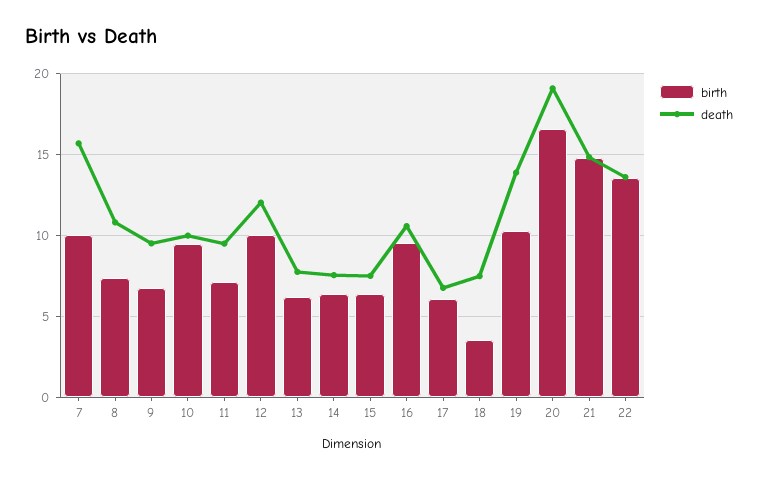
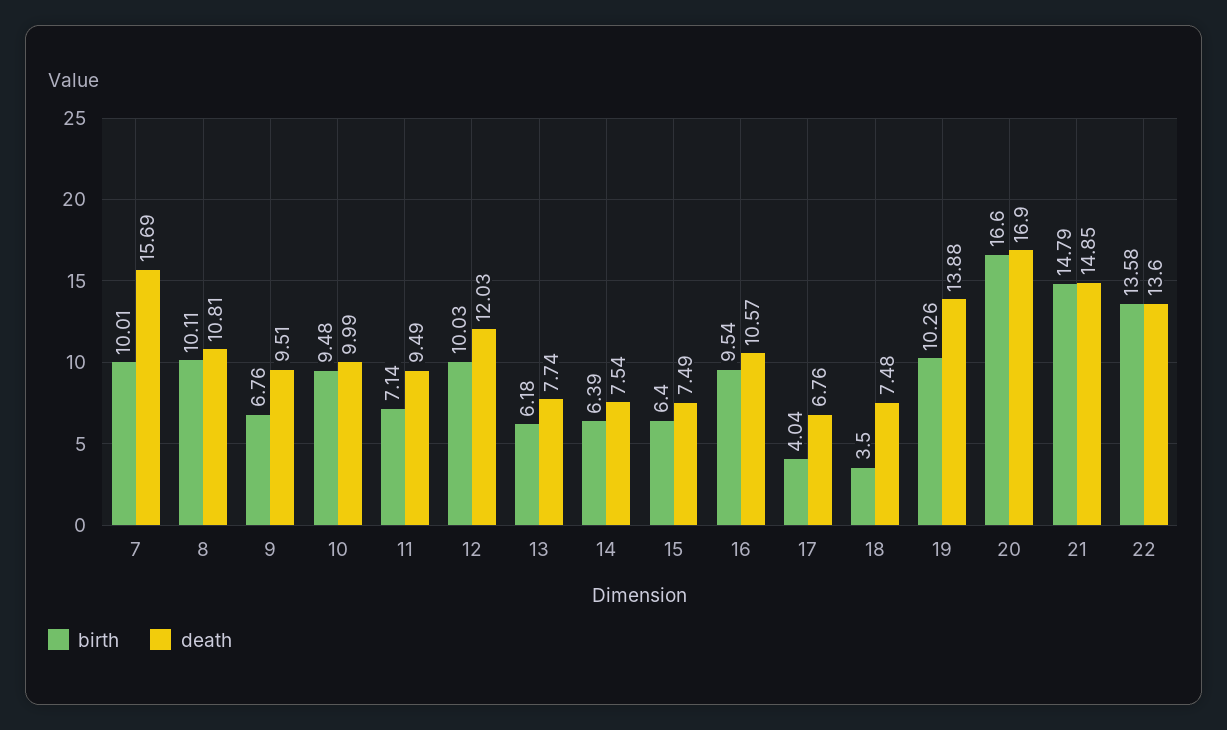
birth, 8: 7.5 -> 10.11
birth, 17: 6 -> 4.04
death, 20: 19 -> 16.9

